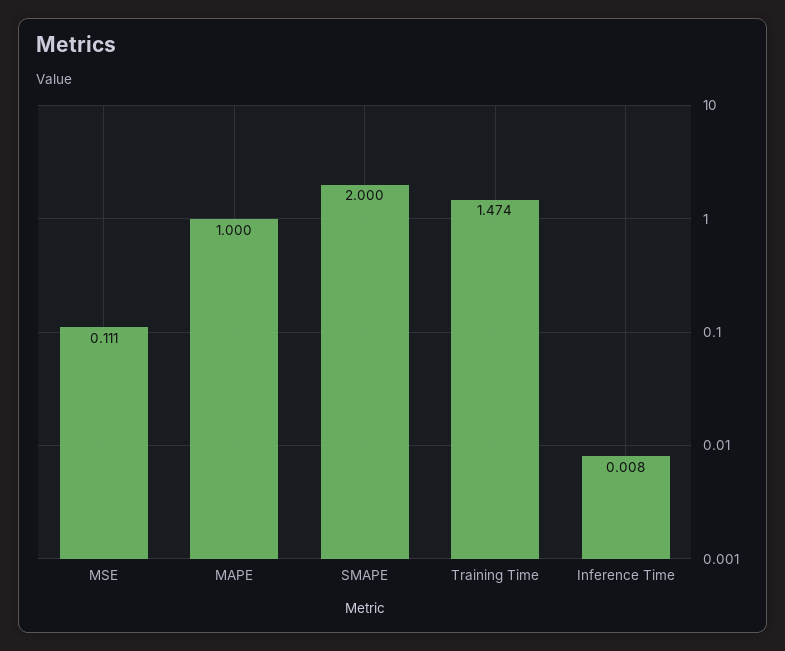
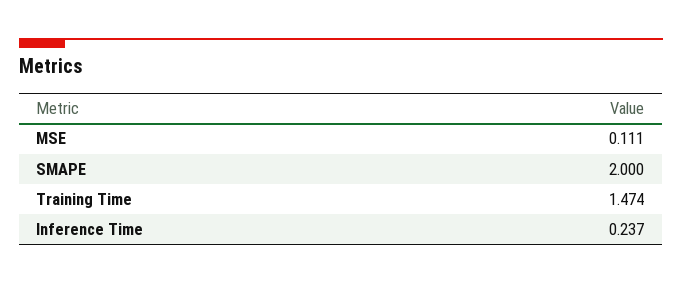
MAPE: 1 -> none
Inference Time: 0.008 -> 0.237

